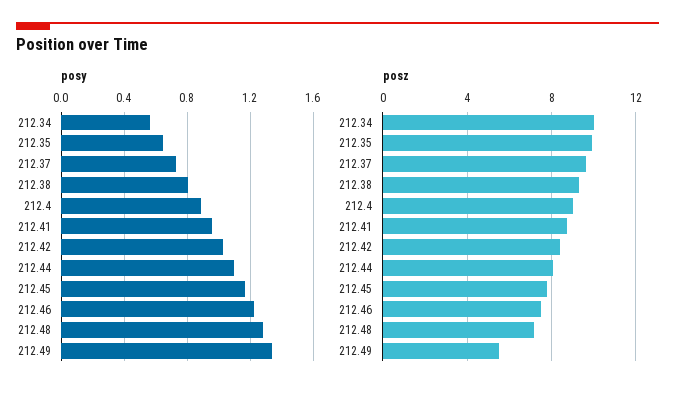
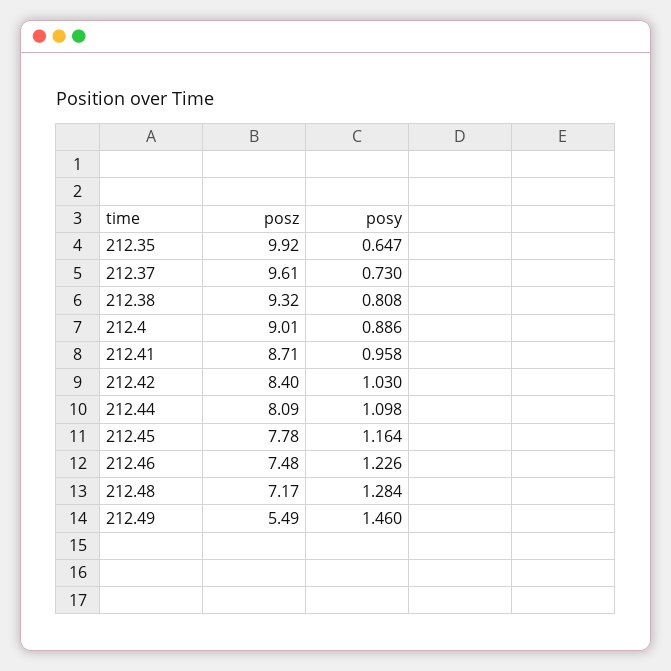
posy, 212.34: 0.55 -> none
posy, 212.49: 1.35 -> 1.46
posz, 212.34: 10 -> none

